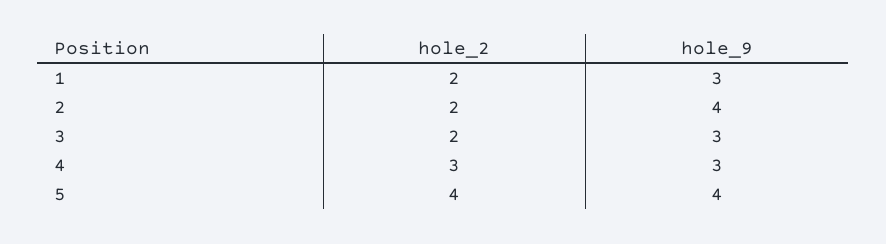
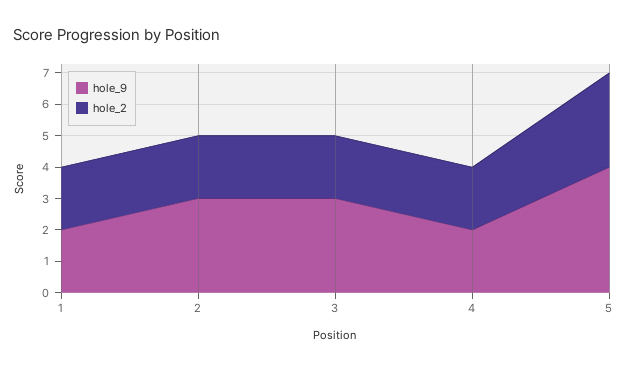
hole_9, 1: 3 -> 2
hole_9, 2: 4 -> 3
hole_2, 4: 3 -> 2
hole_9, 4: 3 -> 2
hole_2, 5: 4 -> 3

